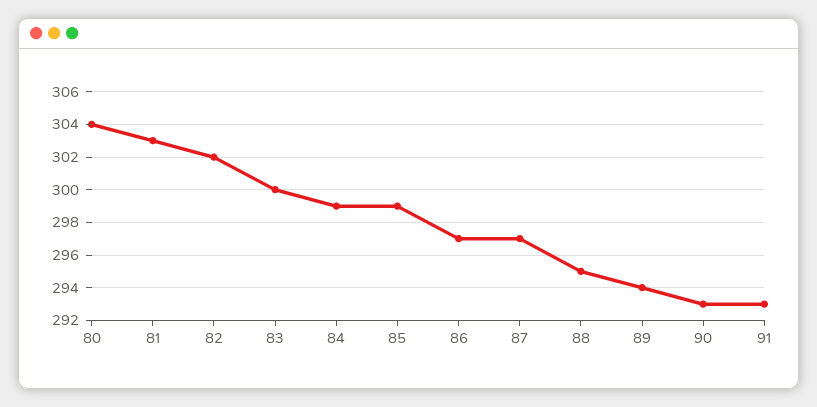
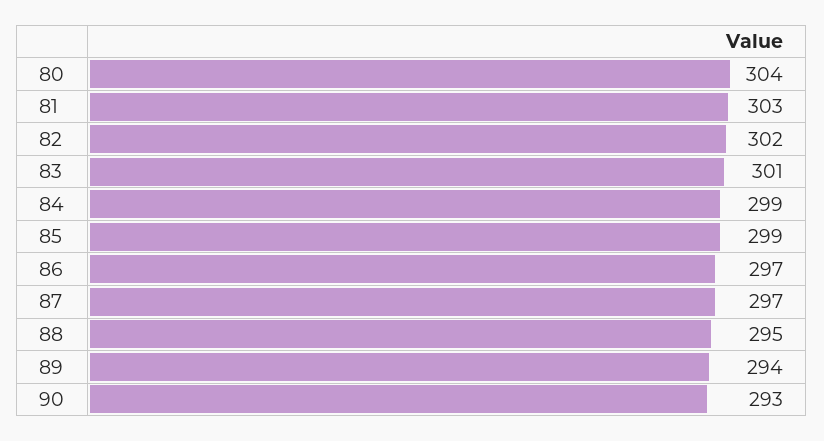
83: 300 -> 301
91: 293 -> none

